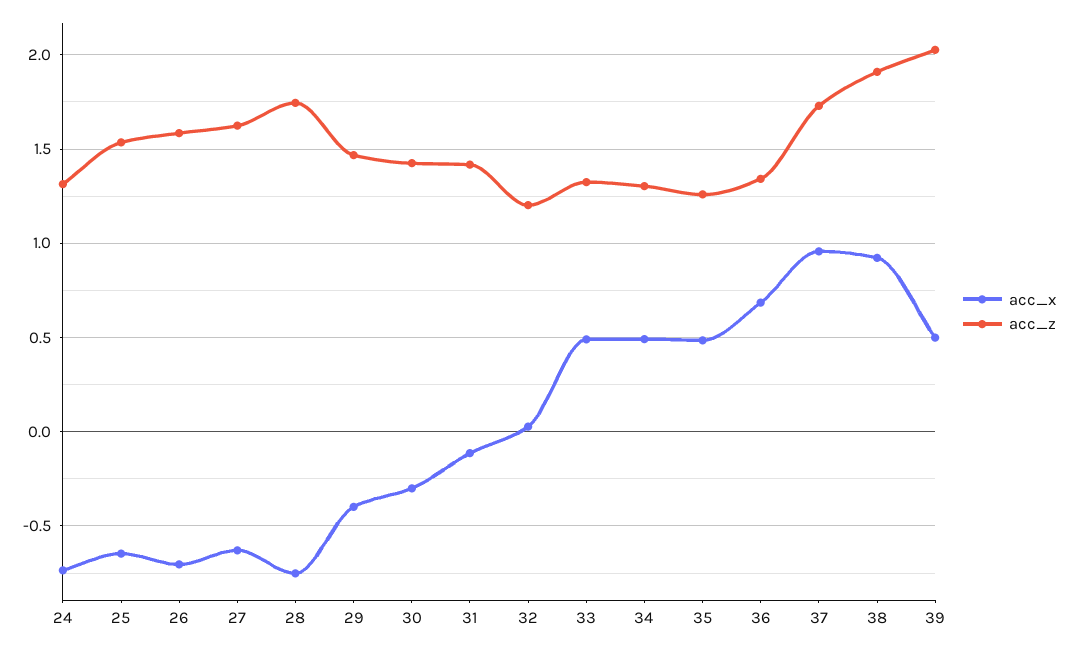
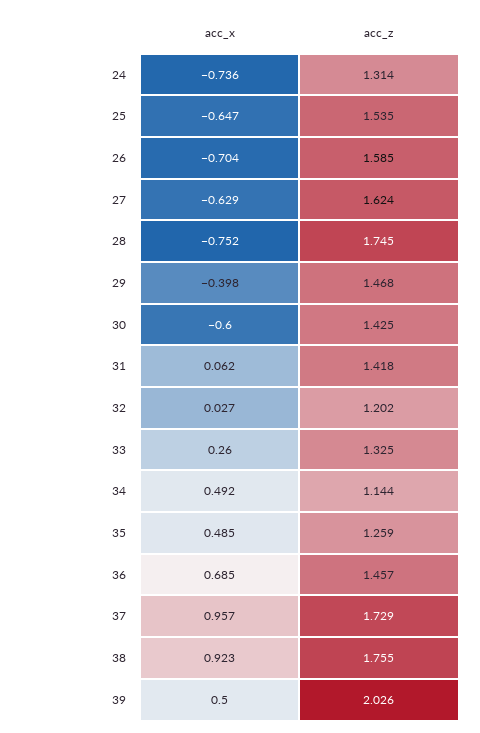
acc_x, 30: -0.3 -> -0.6
acc_x, 31: -0.1 -> 0.062
acc_x, 33: 0.5 -> 0.26
acc_z, 34: 1.3 -> 1.144
acc_z, 36: 1.35 -> 1.457
acc_z, 38: 1.9 -> 1.755

